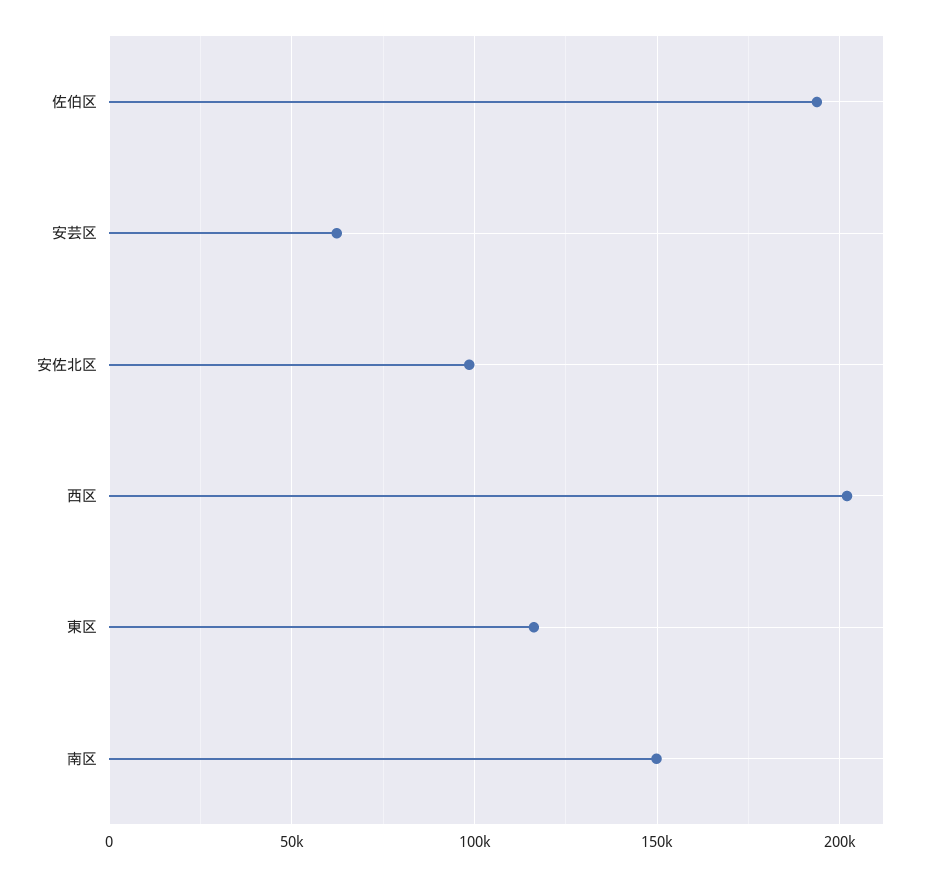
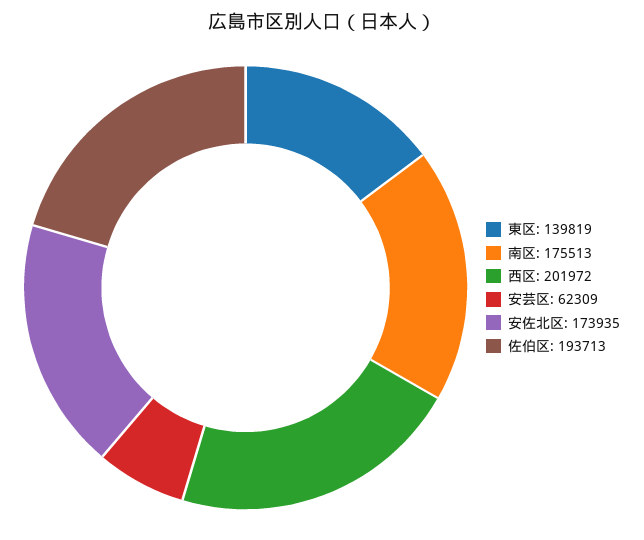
安佐北区: 100000 -> 173935
東区: 115000 -> 139819
南区: 150000 -> 175513

